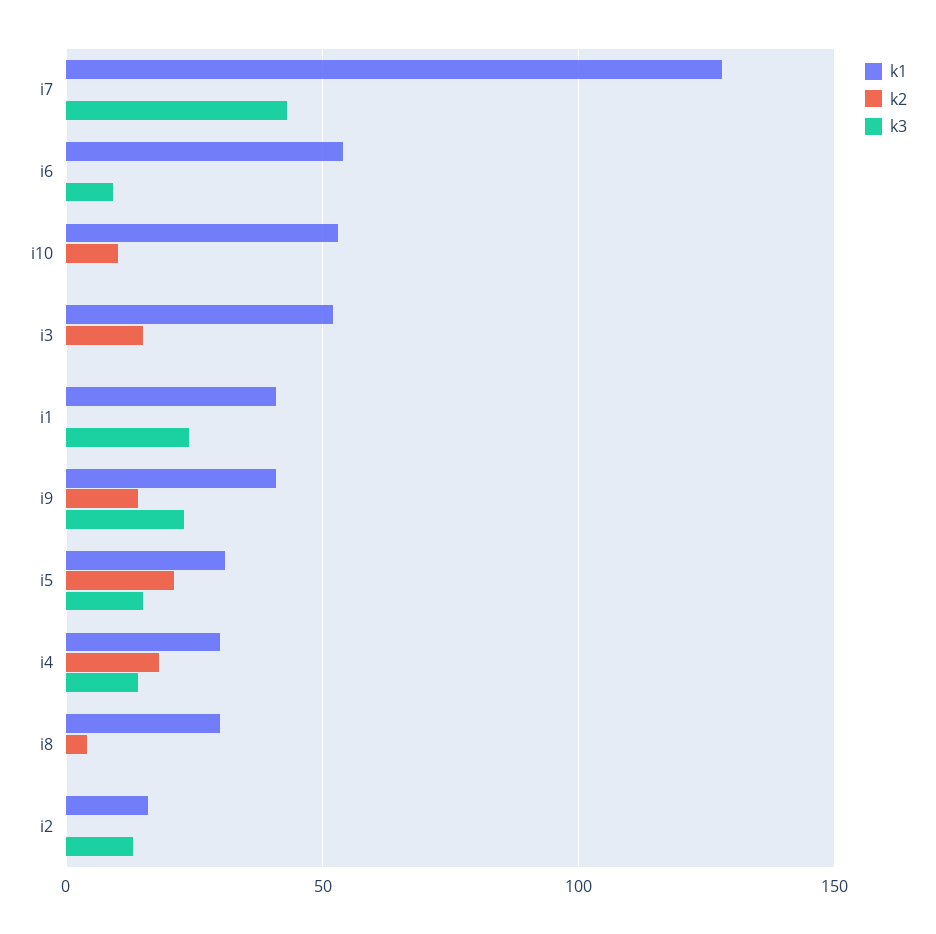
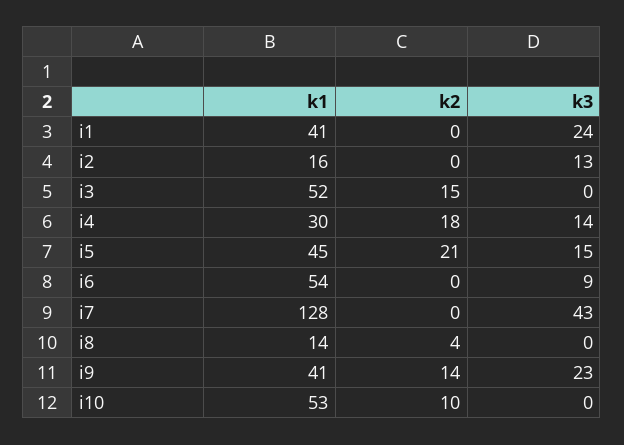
k1, i5: 30 -> 45
k1, i8: 30 -> 14

